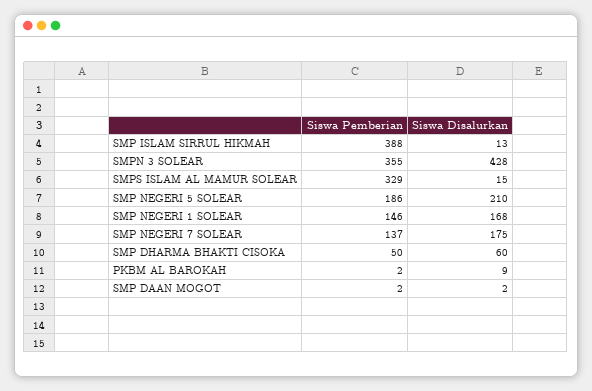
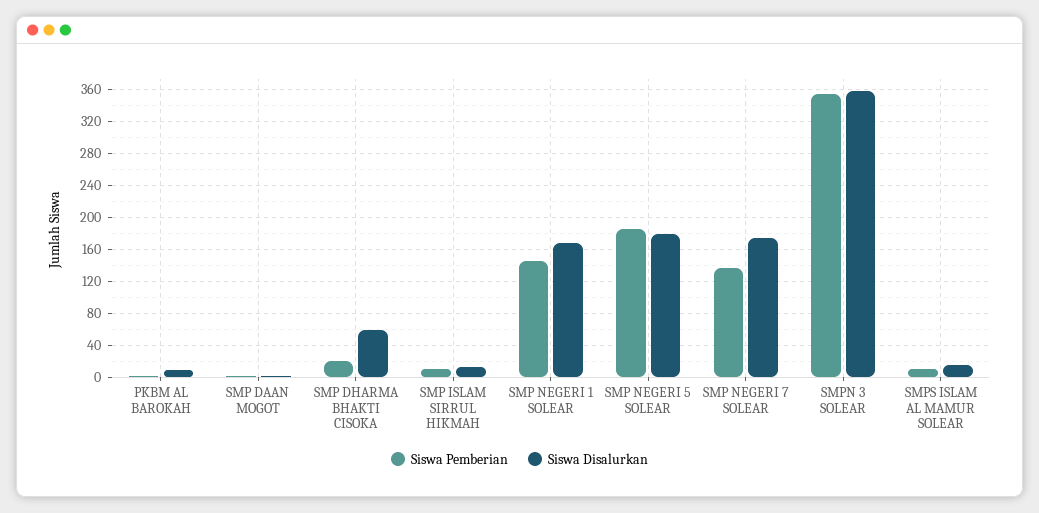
Siswa Pemberian, SMP ISLAM SIRRUL HIKMAH: 388 -> 10
Siswa Disalurkan, SMPN 3 SOLEAR: 428 -> 360
Siswa Pemberian, SMPS ISLAM AL MAMUR SOLEAR: 329 -> 10
Siswa Disalurkan, SMP NEGERI 5 SOLEAR: 210 -> 180
Siswa Pemberian, SMP DHARMA BHAKTI CISOKA: 50 -> 20

